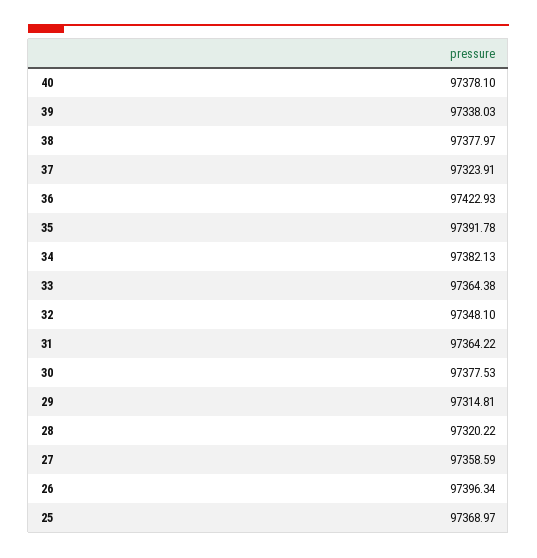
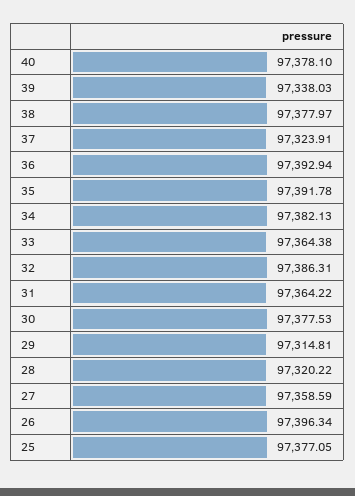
36: 97422.93 -> 97392.94
32: 97348.1 -> 97386.31
25: 97368.97 -> 97377.05

